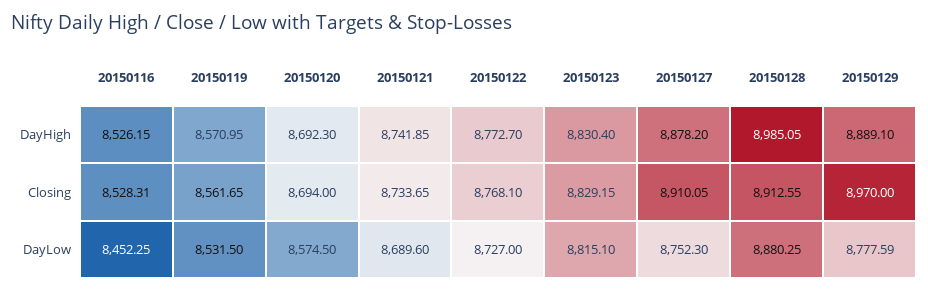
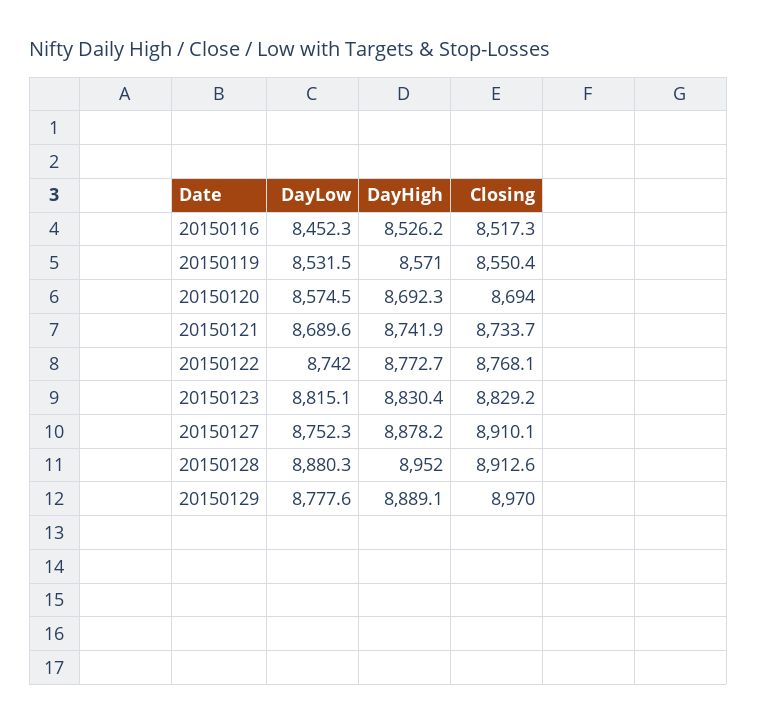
20150128, DayHigh: 8985.05 -> 8952
20150116, Closing: 8528.31 -> 8517.3
20150119, Closing: 8561.65 -> 8550.4
20150122, DayLow: 8727 -> 8742

